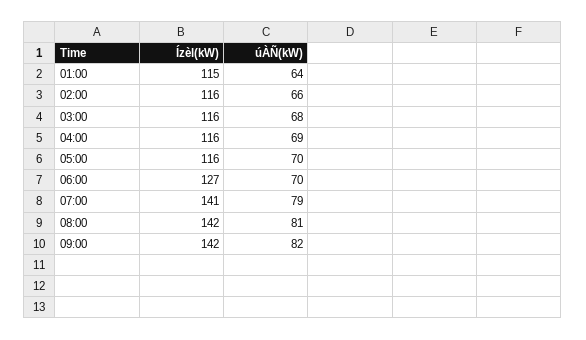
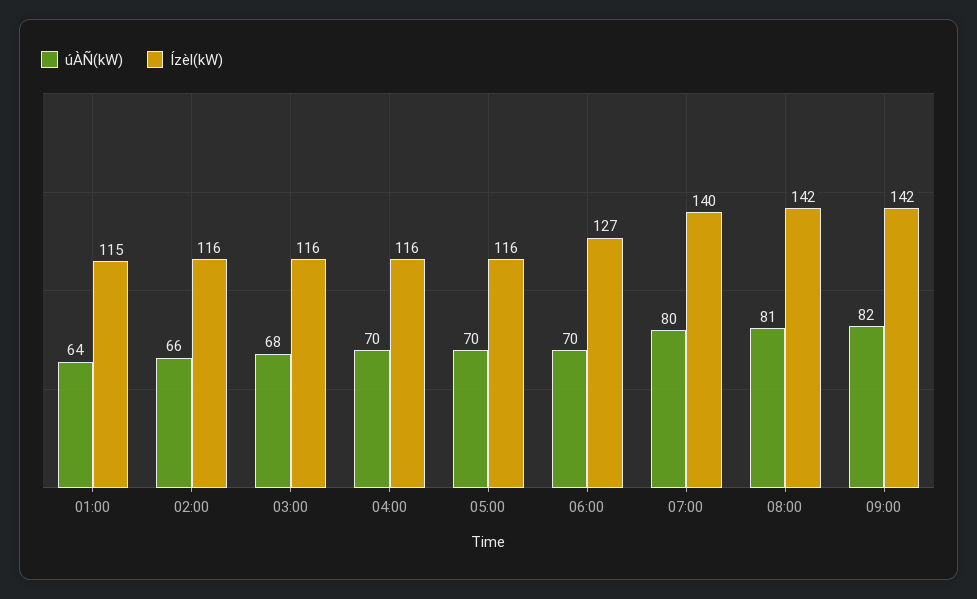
úÀÑ(kW), 04:00: 69 -> 70
Ízèl(kW), 07:00: 141 -> 140
úÀÑ(kW), 07:00: 79 -> 80

